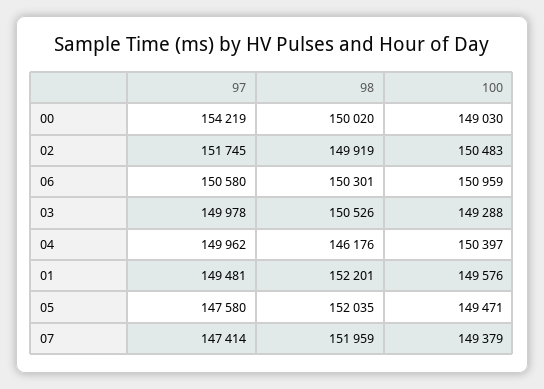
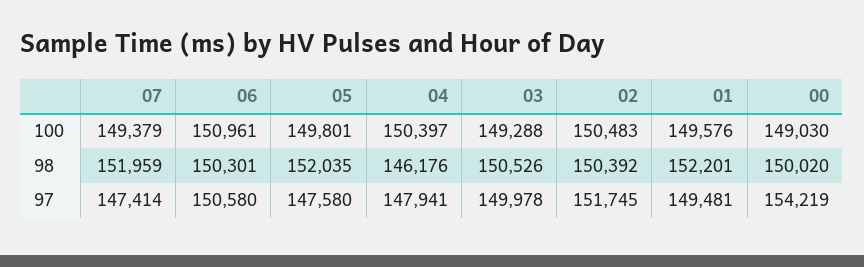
98, 02: 149919 -> 150392
100, 06: 150959 -> 150961
97, 04: 149962 -> 147941
100, 05: 149471 -> 149801

